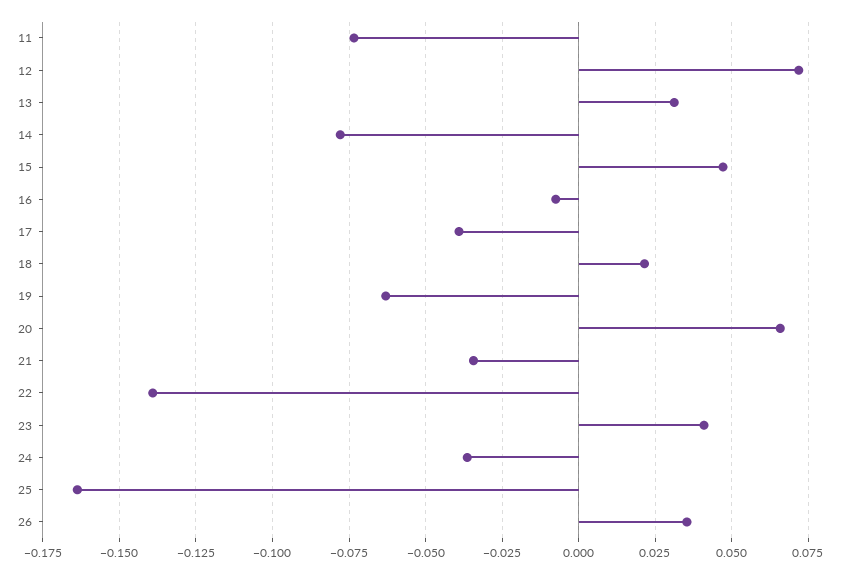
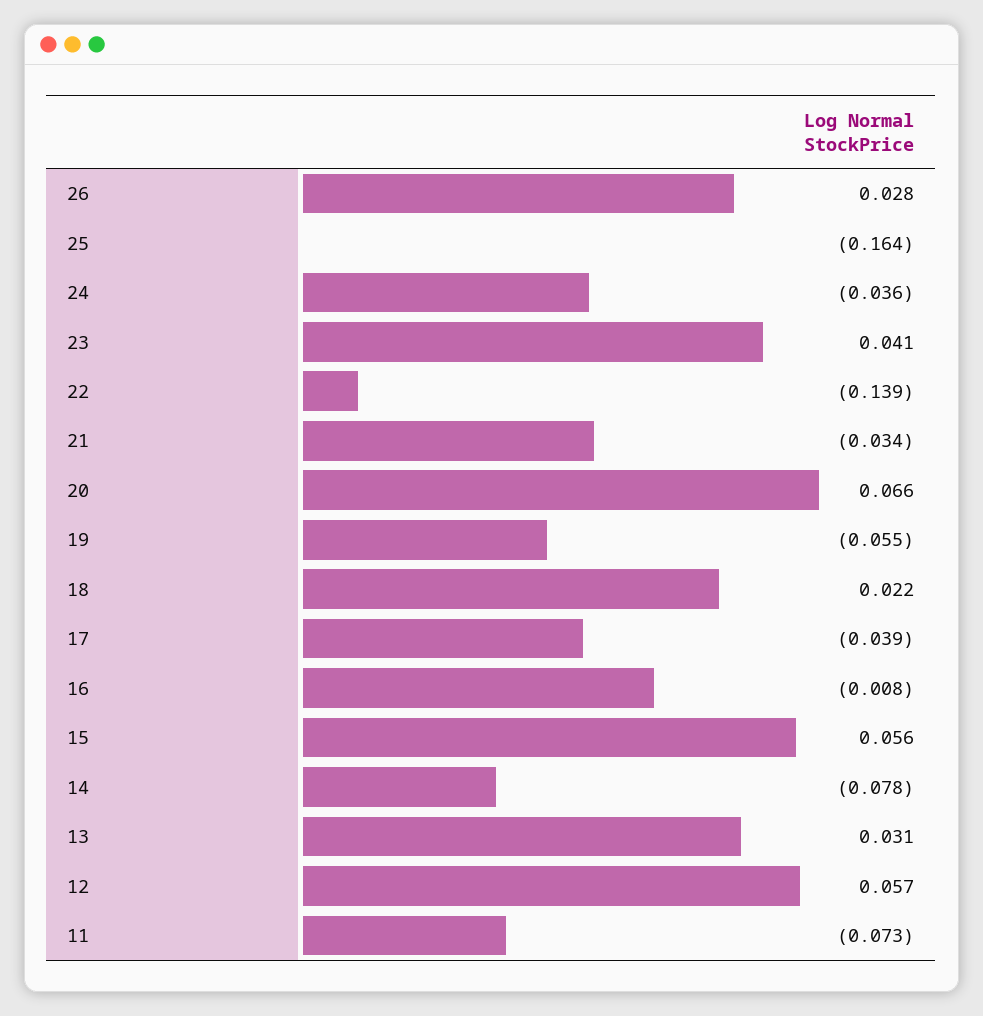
12: 0.0725 -> 0.057
15: 0.0475 -> 0.056
19: -0.0625 -> -0.055
26: 0.035 -> 0.028

